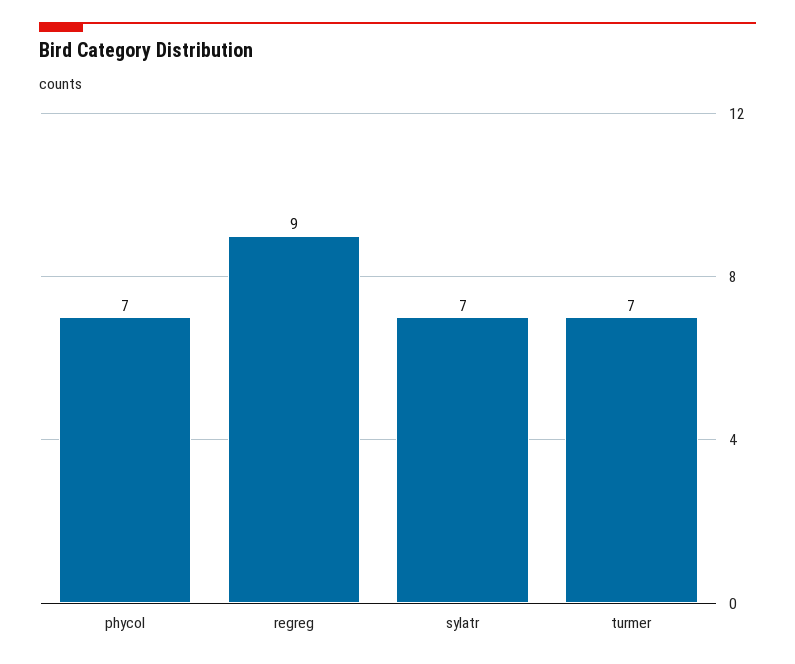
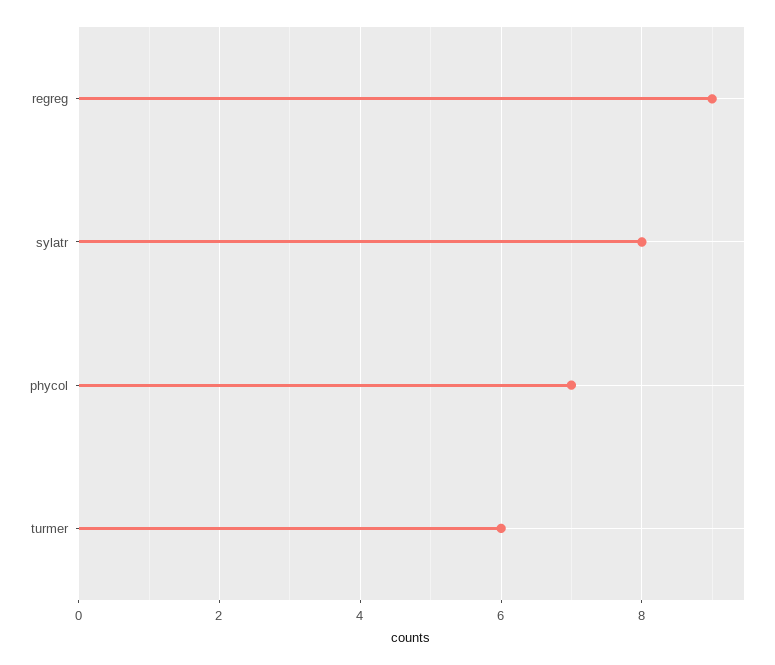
sylatr: 7 -> 8
turmer: 7 -> 6

